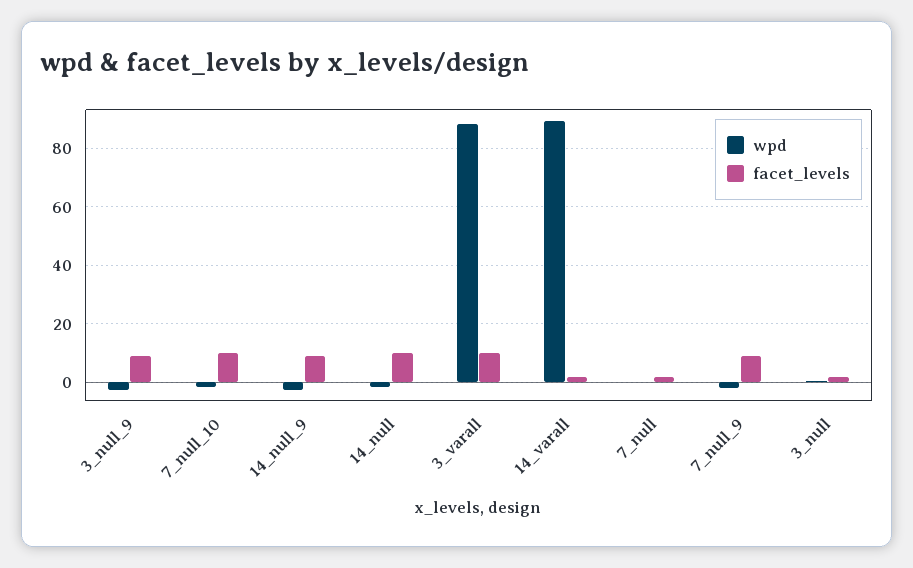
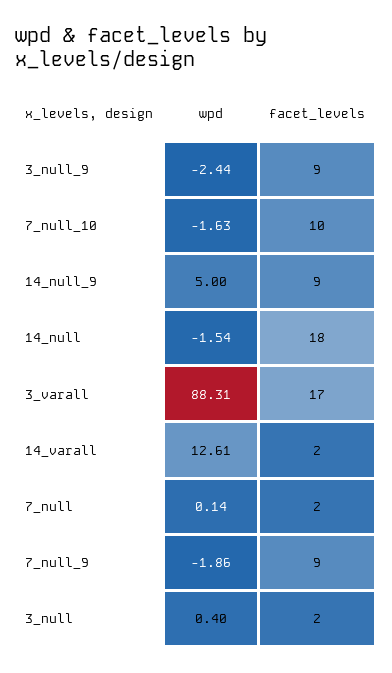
wpd, 14_null_9: -2.5 -> 5
facet_levels, 14_null: 10 -> 18
facet_levels, 3_varall: 10 -> 17
wpd, 14_varall: 90 -> 12.61

